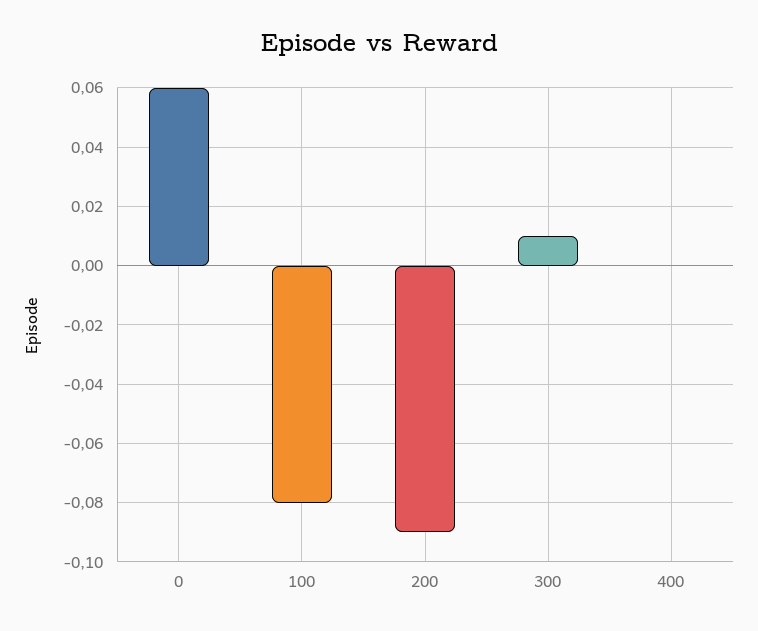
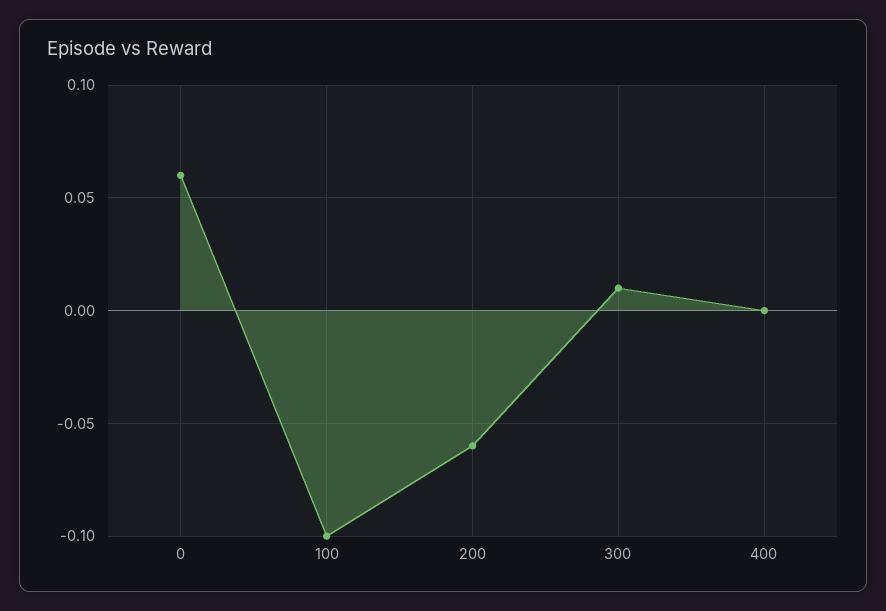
100: -0.08 -> -0.1
200: -0.09 -> -0.06

